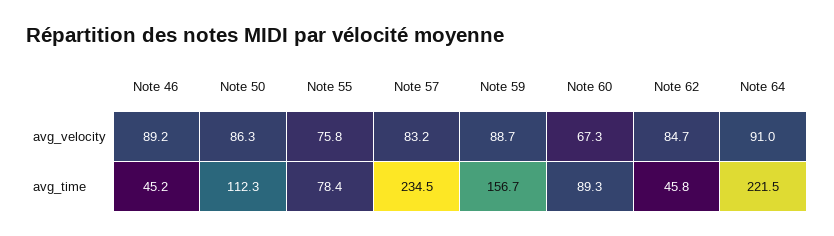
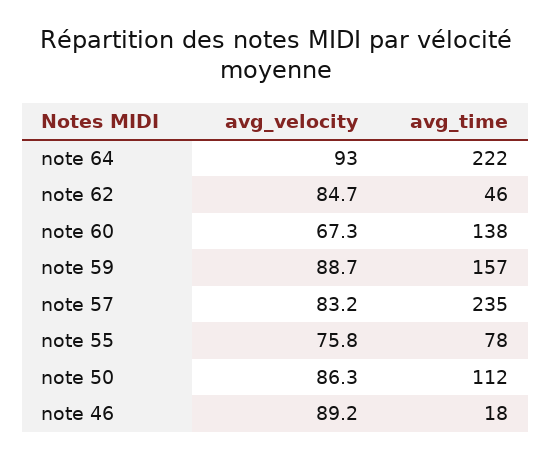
Note 64, avg_velocity: 91 -> 93
Note 46, avg_time: 45.2 -> 18
Note 60, avg_time: 89.3 -> 138

